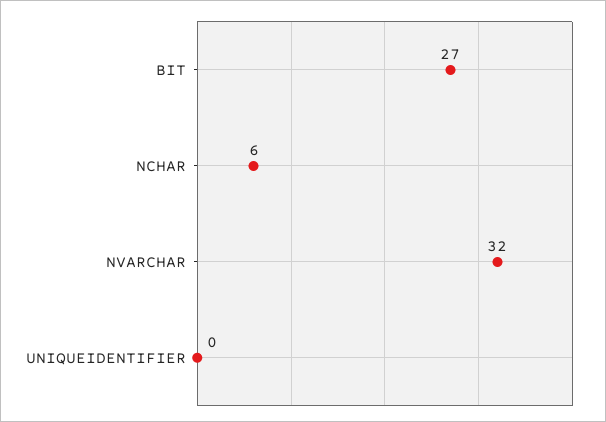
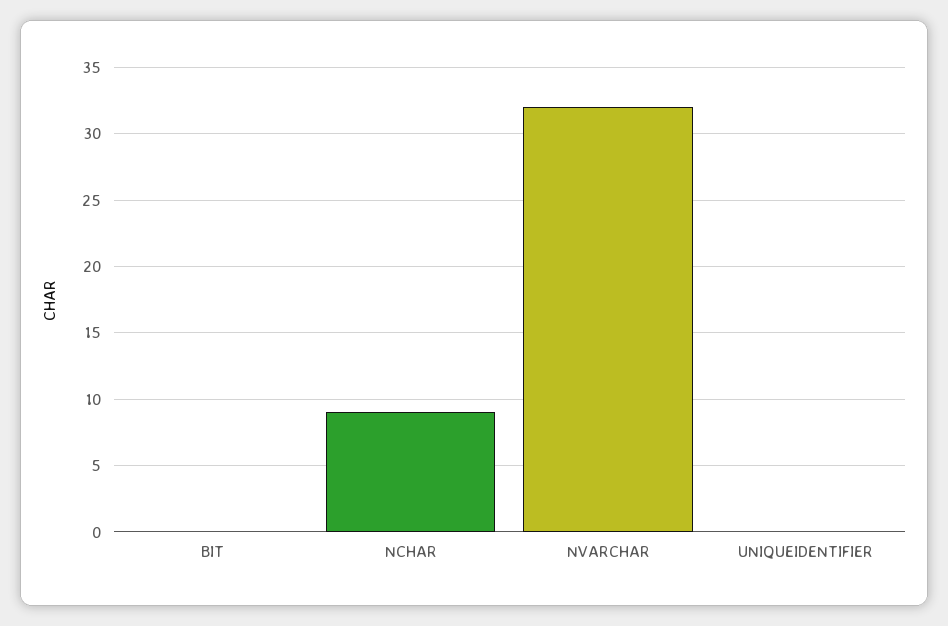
BIT: 27 -> 0
NCHAR: 6 -> 9

